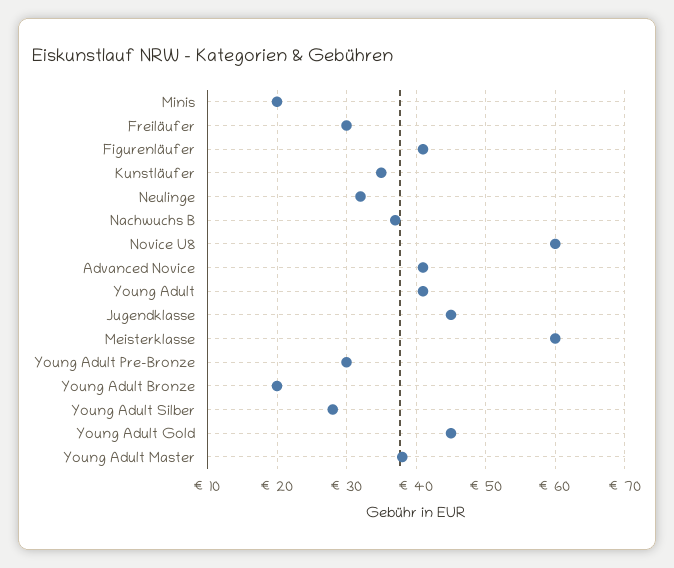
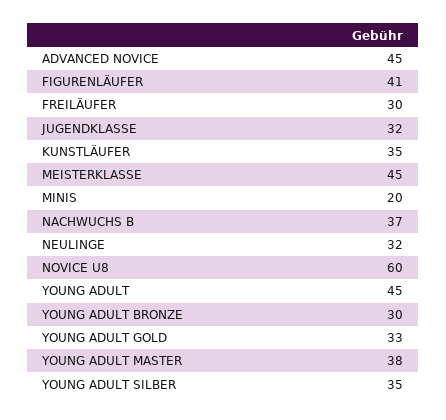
Advanced Novice: 41 -> 45
Young Adult: 41 -> 45
Jugendklasse: 45 -> 32
Meisterklasse: 60 -> 45
Young Adult Pre-Bronze: 30 -> none
Young Adult Bronze: 20 -> 30
Young Adult Silber: 28 -> 35
Young Adult Gold: 45 -> 33

